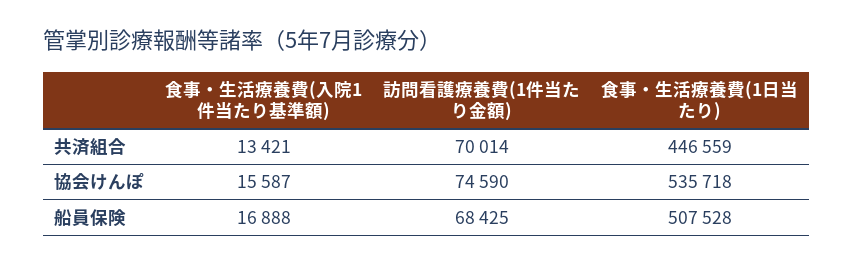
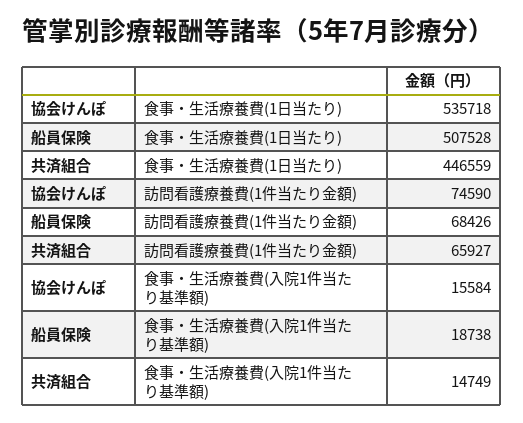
食事・生活療養費(入院1件当たり基準額), 共済組合: 13421 -> 14749
訪問看護療養費(1件当たり金額), 共済組合: 70014 -> 65927
食事・生活療養費(入院1件当たり基準額), 協会けんぽ: 15587 -> 15584
食事・生活療養費(入院1件当たり基準額), 船員保険: 16888 -> 18738
訪問看護療養費(1件当たり金額), 船員保険: 68425 -> 68426

